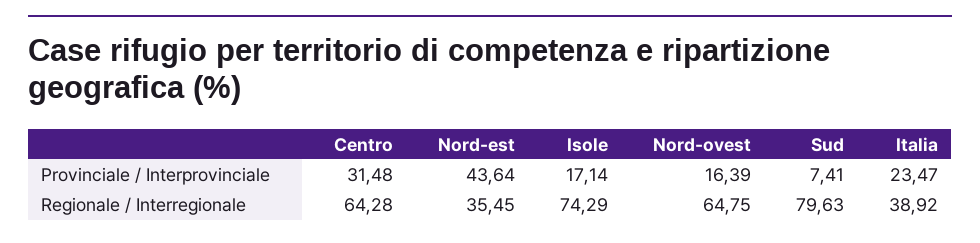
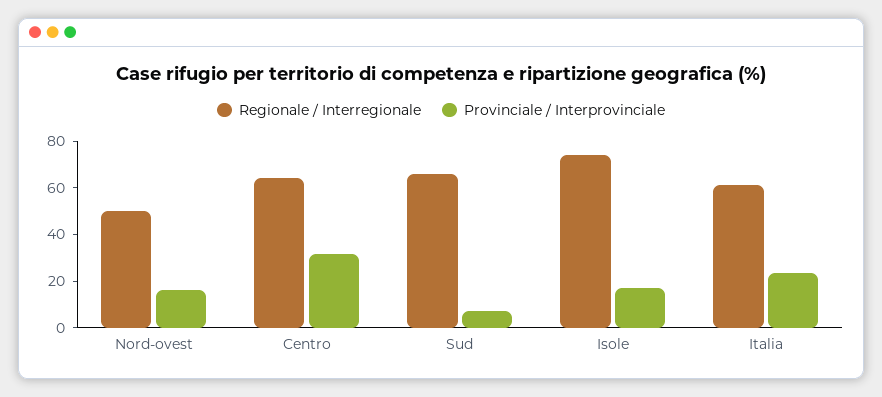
Provinciale / Interprovinciale, Nord-est: 43.64 -> none
Regionale / Interregionale, Nord-est: 35.45 -> none
Regionale / Interregionale, Nord-ovest: 64.75 -> 50
Regionale / Interregionale, Sud: 79.63 -> 65
Regionale / Interregionale, Italia: 38.92 -> 60

